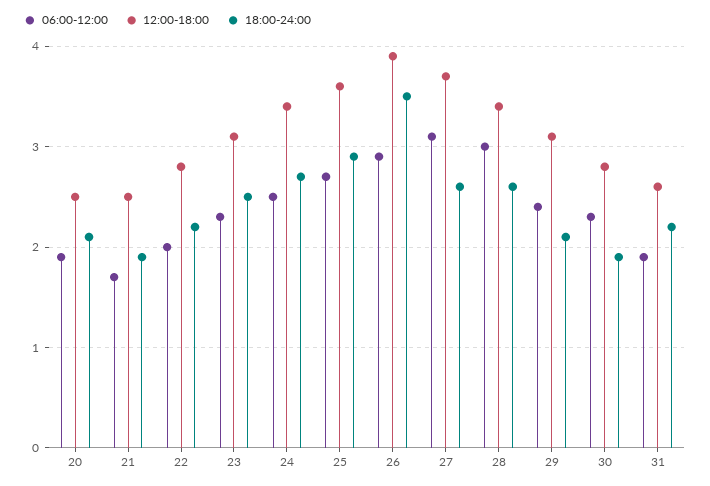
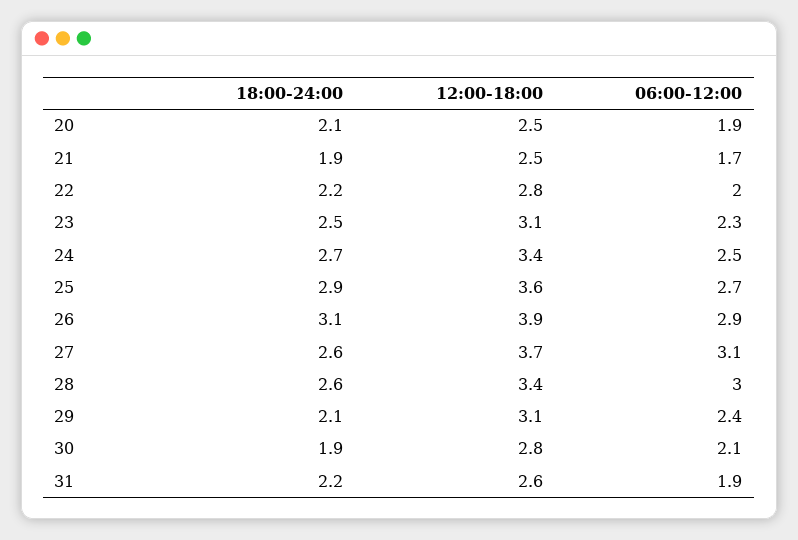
18:00-24:00, 26: 3.5 -> 3.1
06:00-12:00, 30: 2.3 -> 2.1

